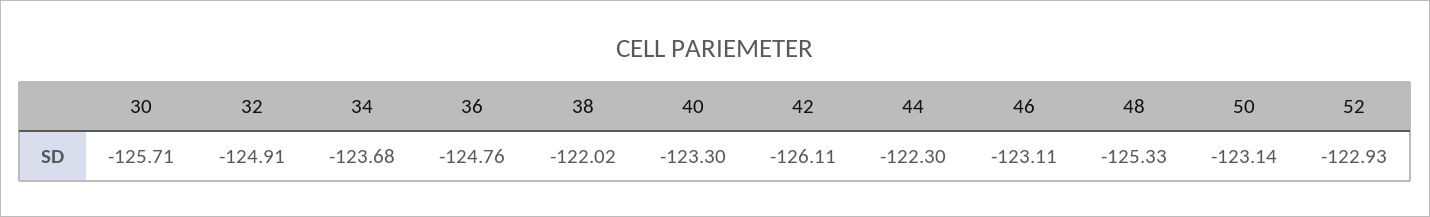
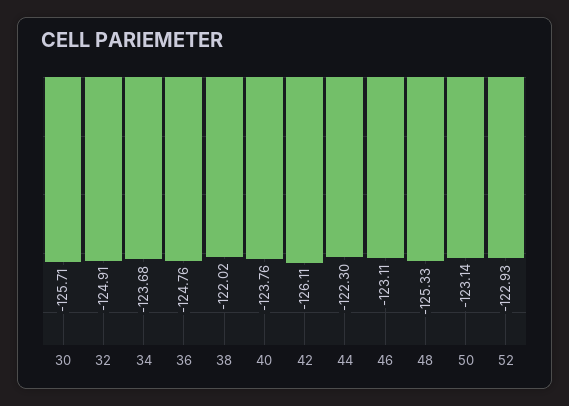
40: -123.3 -> -123.76

